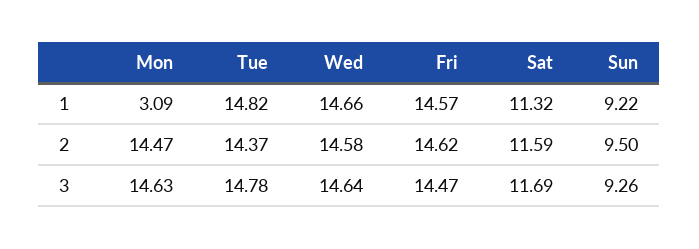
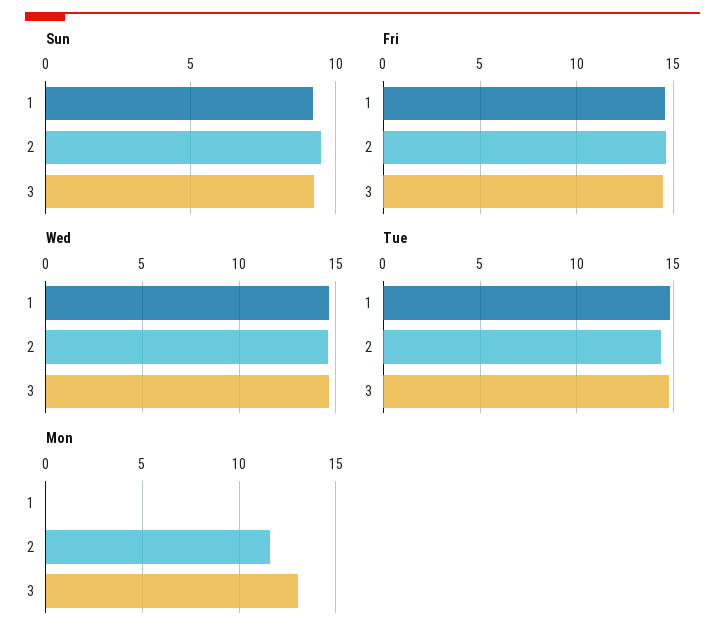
Mon, 1: 3.09 -> 0
Sat, 1: 11.32 -> none
Mon, 2: 14.47 -> 11.5
Sat, 2: 11.59 -> none
Mon, 3: 14.63 -> 13
Sat, 3: 11.69 -> none

